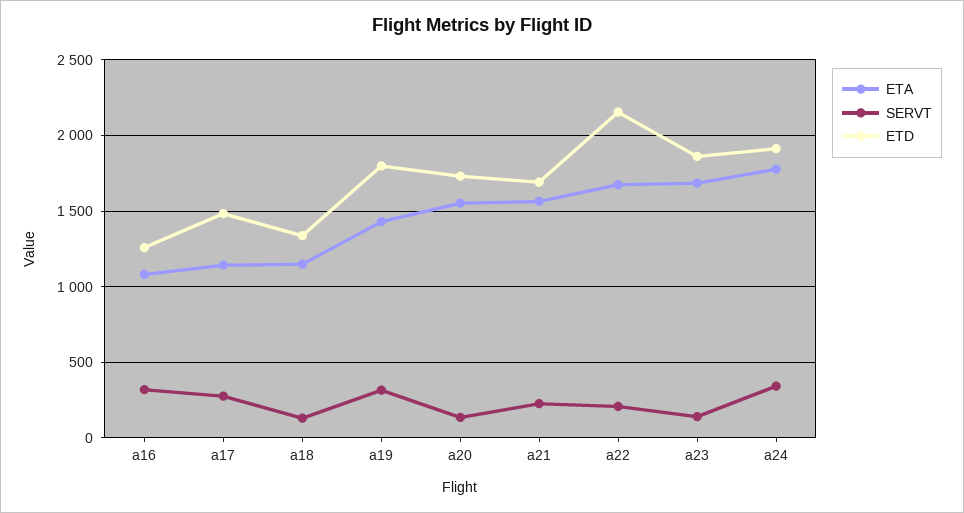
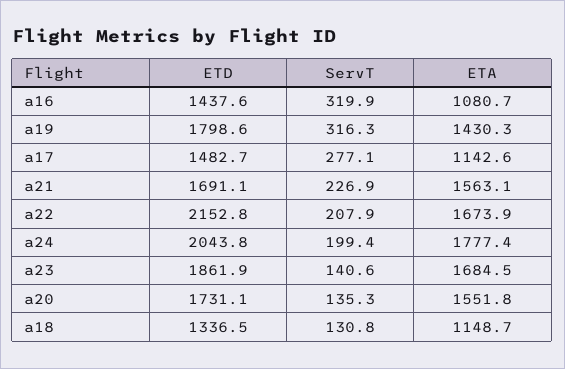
ETD, a16: 1250 -> 1437.6
SERVT, a24: 350 -> 199.4
ETD, a24: 1900 -> 2043.8

